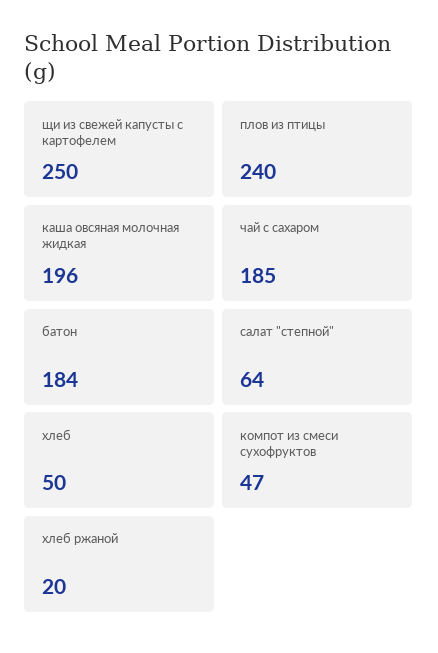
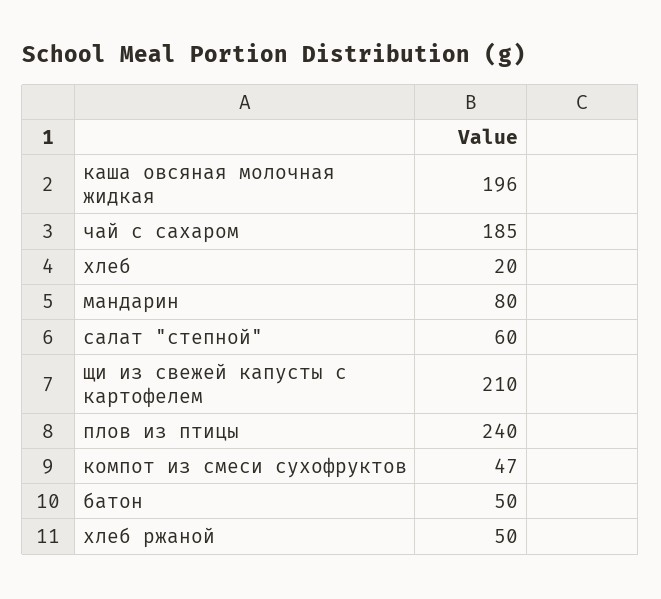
щи из свежей капусты с картофелем: 250 -> 210
батон: 184 -> 50
салат "степной": 64 -> 60
хлеб: 50 -> 20
хлеб ржаной: 20 -> 50
мандарин: none -> 80

